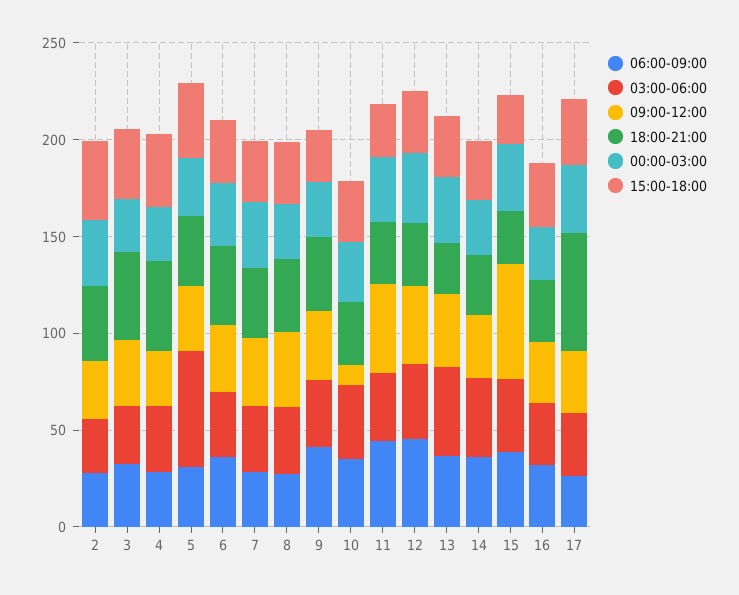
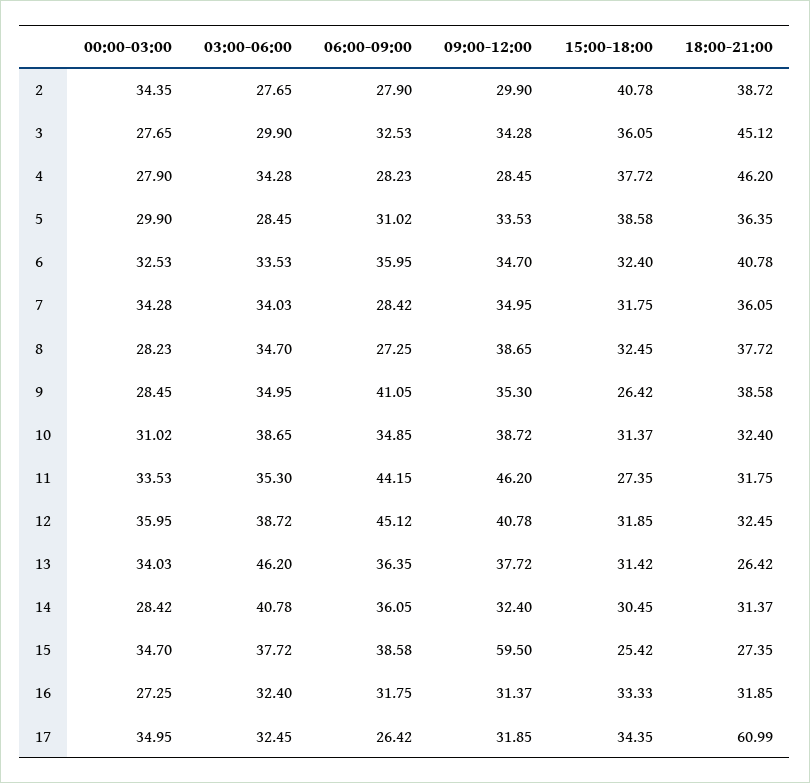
03:00-06:00, 5: 60 -> 28.45
09:00-12:00, 10: 10 -> 38.72

